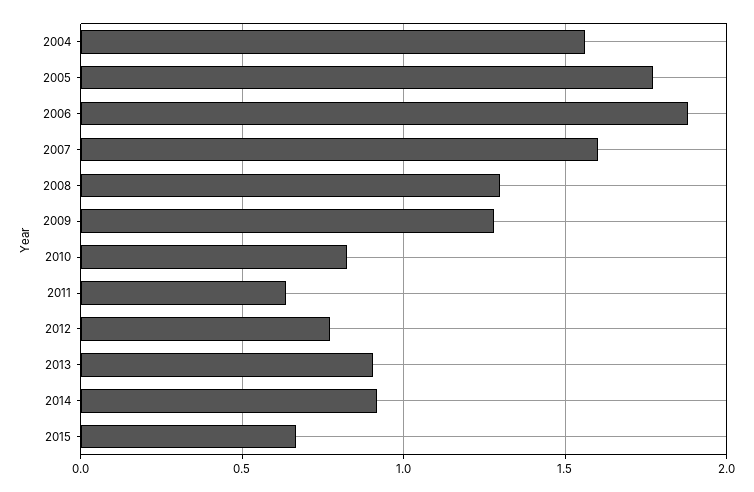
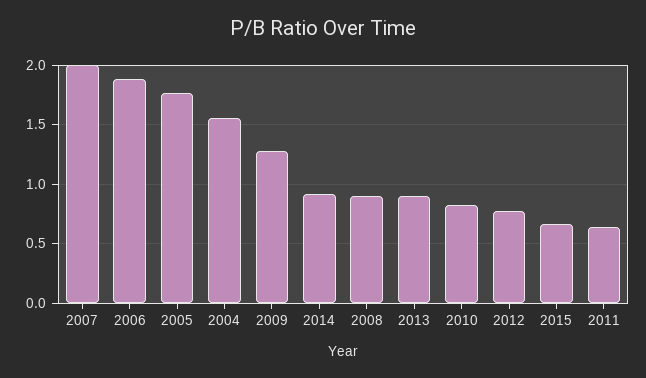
2007: 1.6 -> 2
2008: 1.3 -> 0.9

